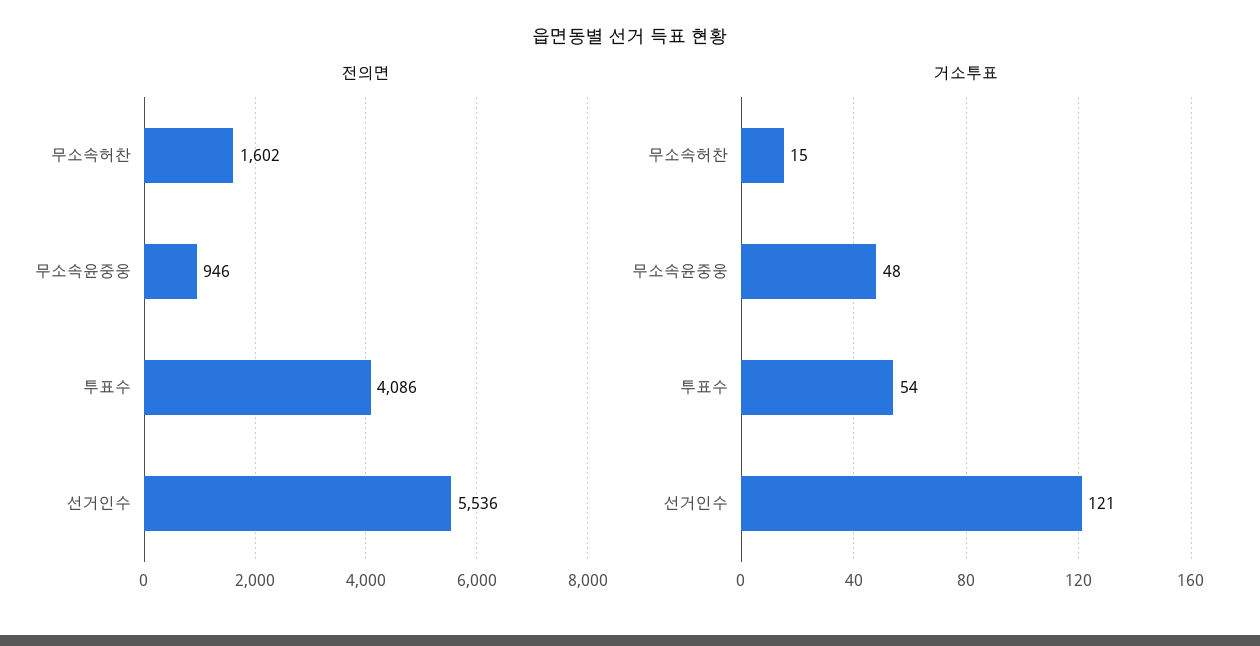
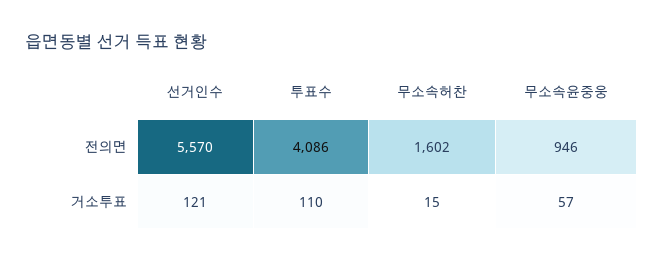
전의면, 선거인수: 5536 -> 5570
거소투표, 무소속윤중웅: 48 -> 57
거소투표, 투표수: 54 -> 110

